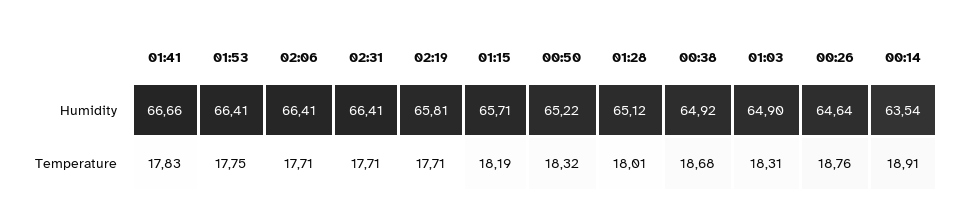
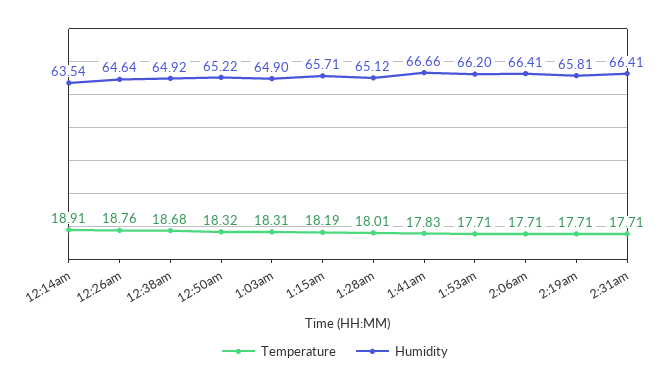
Humidity, 01:53: 66.41 -> 66.2
Temperature, 01:53: 17.75 -> 17.71

